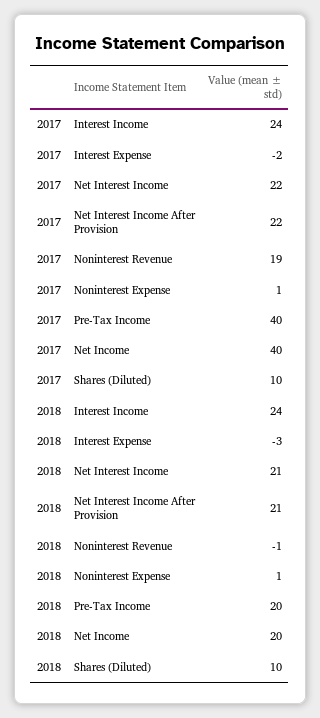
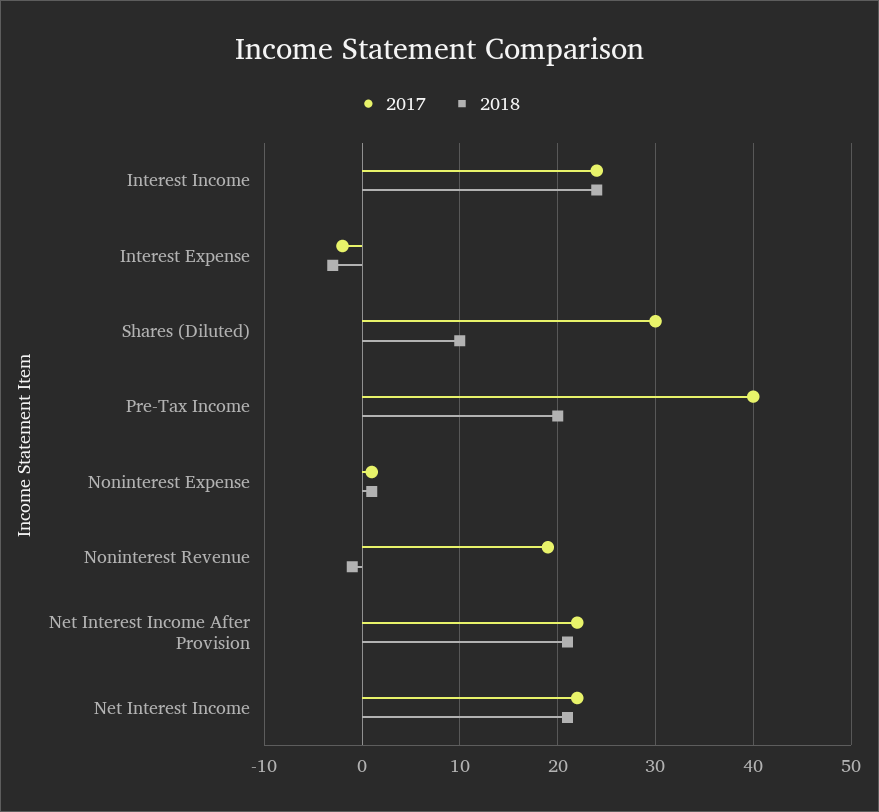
2017, Net Income: 40 -> none
2017, Shares (Diluted): 10 -> 30
2018, Net Income: 20 -> none

